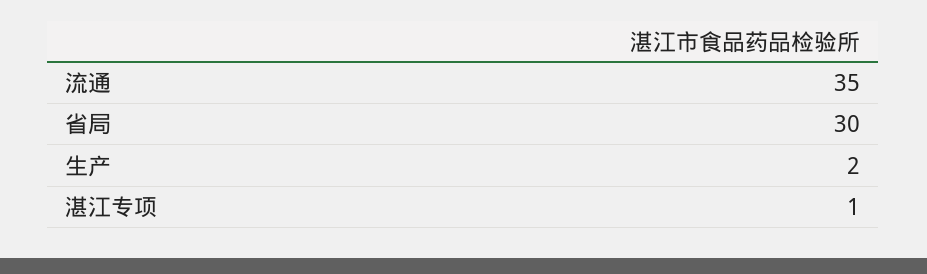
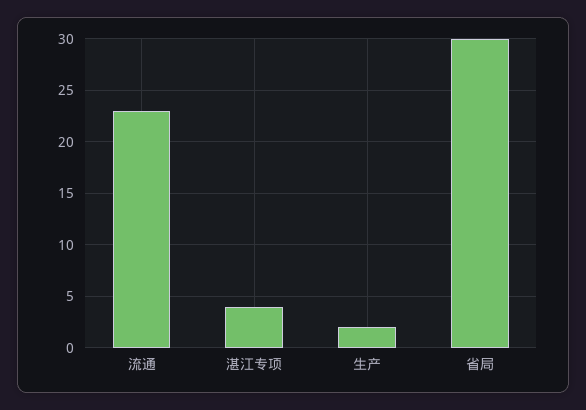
流通: 35 -> 23
湛江专项: 1 -> 4

